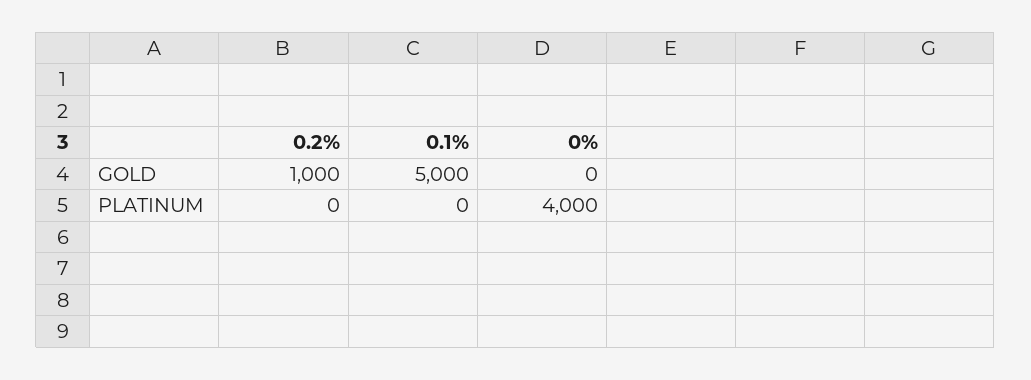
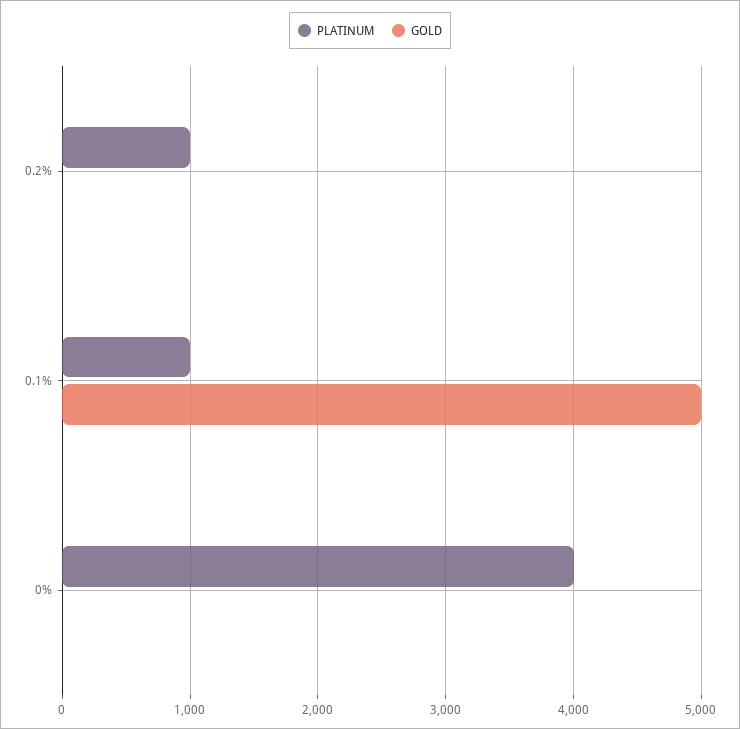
GOLD, 0.2%: 1000 -> 0
PLATINUM, 0.2%: 0 -> 1000
PLATINUM, 0.1%: 0 -> 1000

